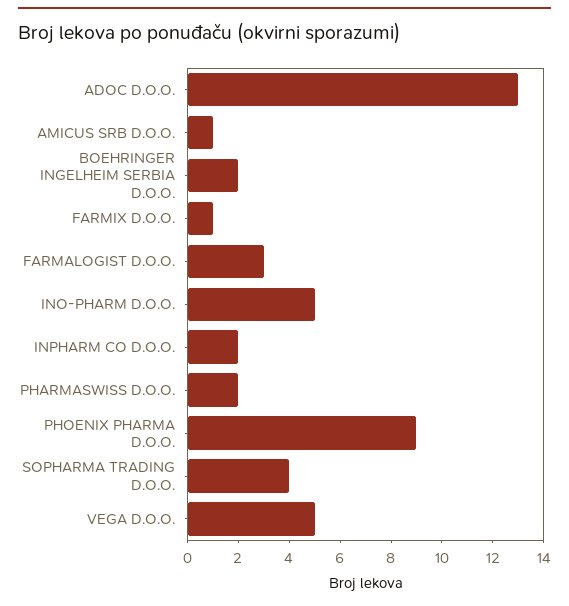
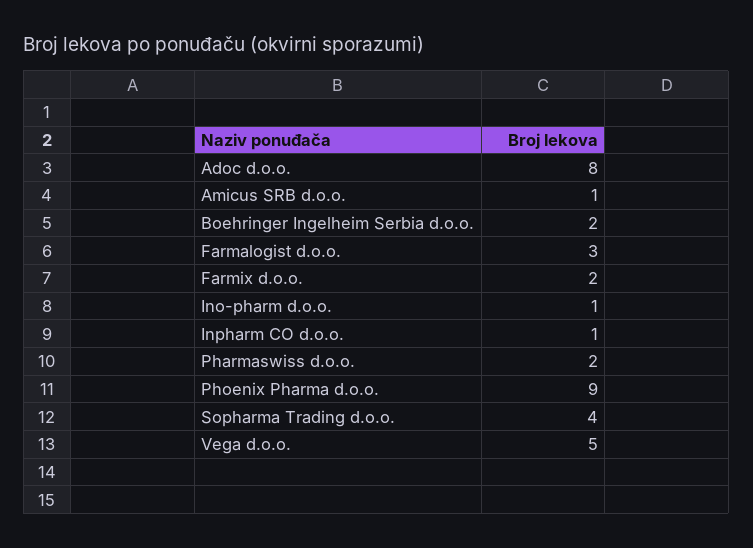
ADOC D.O.O.: 13 -> 8
FARMIX D.O.O.: 1 -> 2
INO-PHARM D.O.O.: 5 -> 1
INPHARM CO D.O.O.: 2 -> 1

